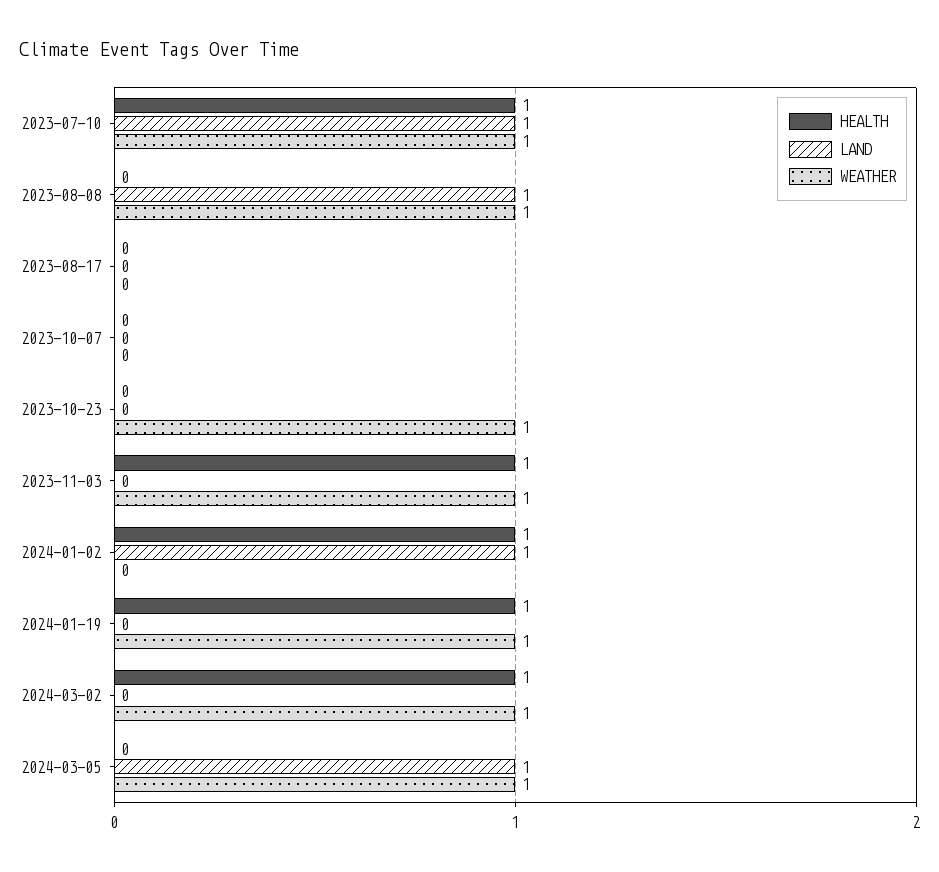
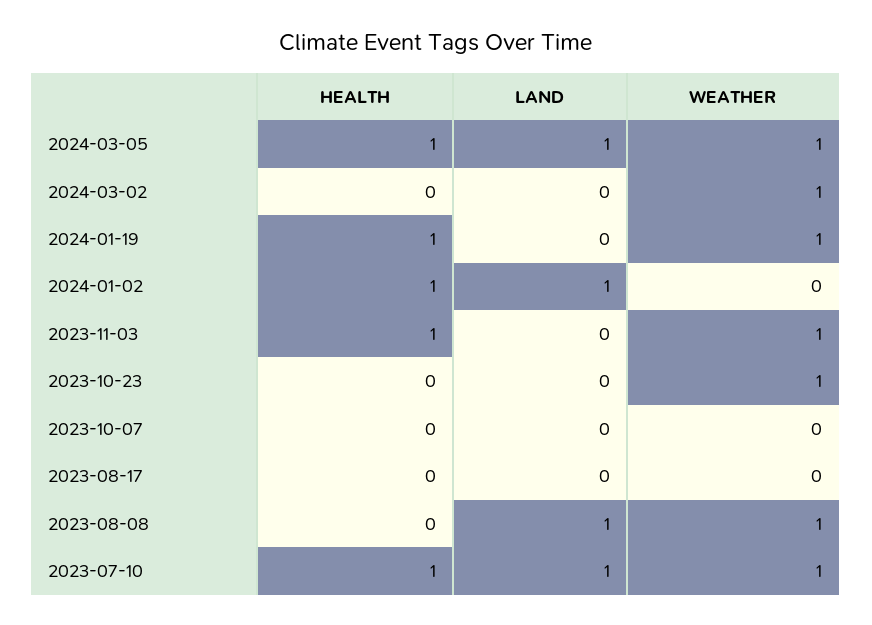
HEALTH, 2024-03-02: 1 -> 0
HEALTH, 2024-03-05: 0 -> 1

